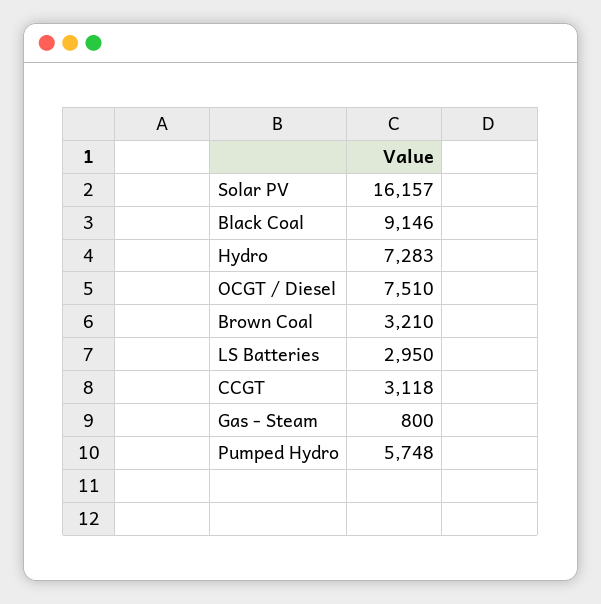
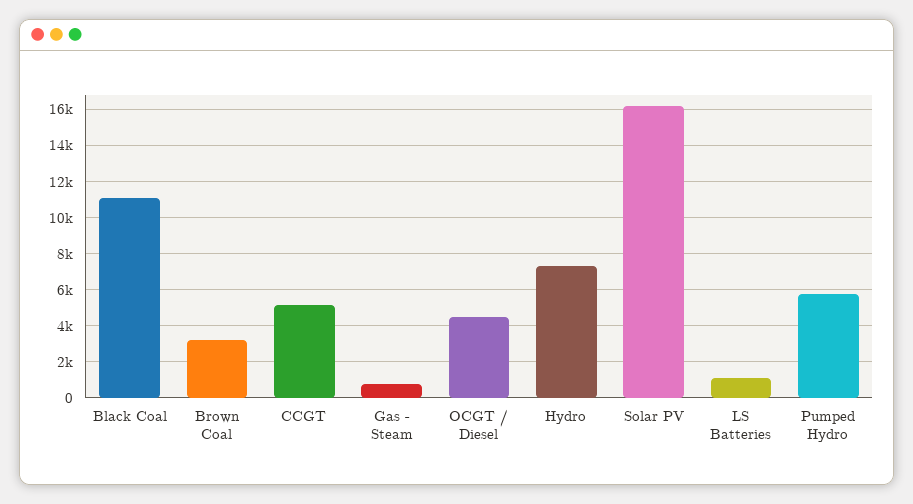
Black Coal: 9146 -> 11000
OCGT / Diesel: 7510 -> 4500
LS Batteries: 2950 -> 1000
CCGT: 3118 -> 5000

